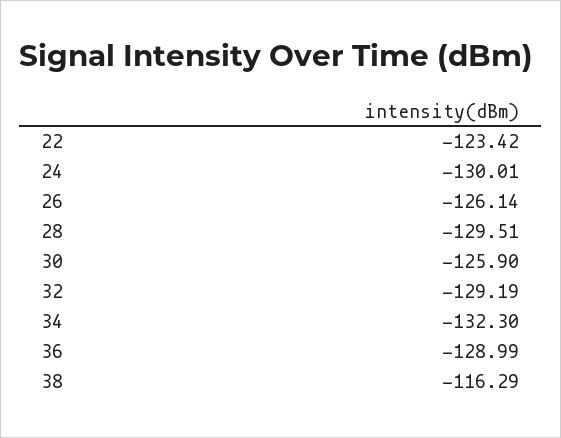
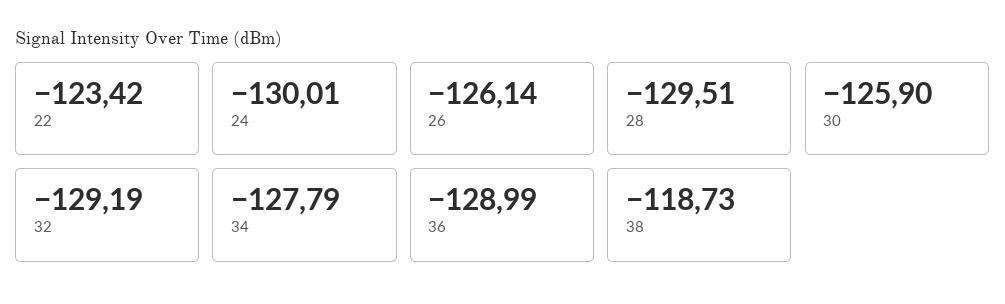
34: -132.3 -> -127.79
38: -116.29 -> -118.73

